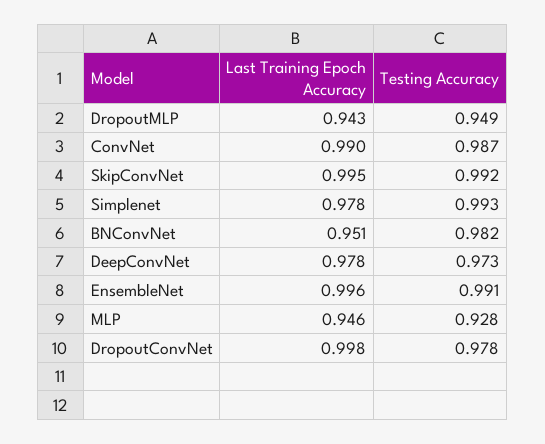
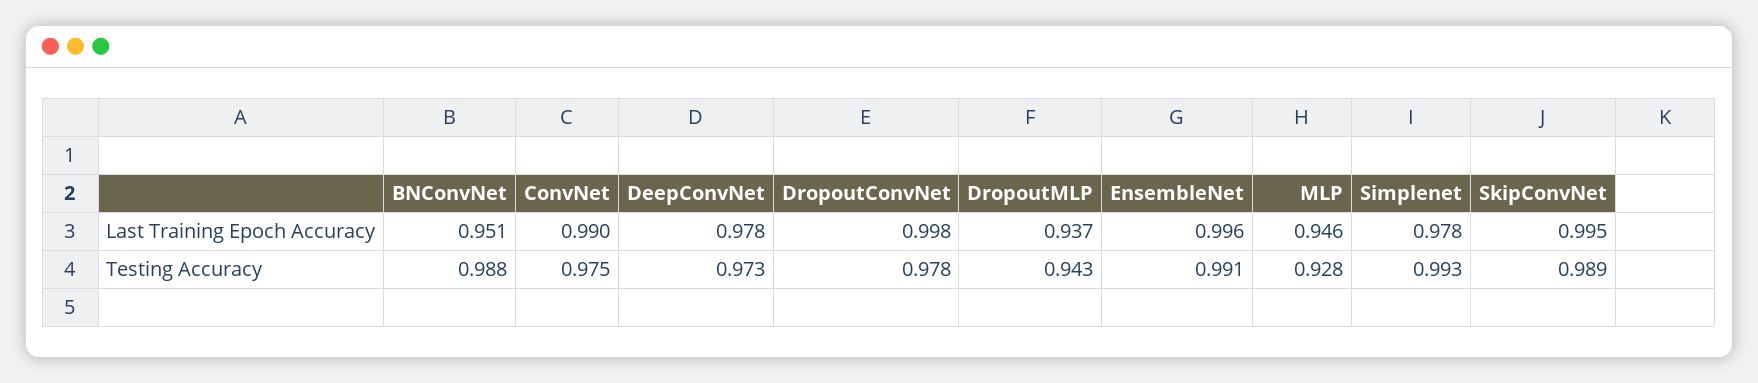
Last Training Epoch Accuracy, DropoutMLP: 0.943 -> 0.937
Testing Accuracy, DropoutMLP: 0.949 -> 0.943
Testing Accuracy, ConvNet: 0.987 -> 0.975
Testing Accuracy, SkipConvNet: 0.992 -> 0.989
Testing Accuracy, BNConvNet: 0.982 -> 0.988

